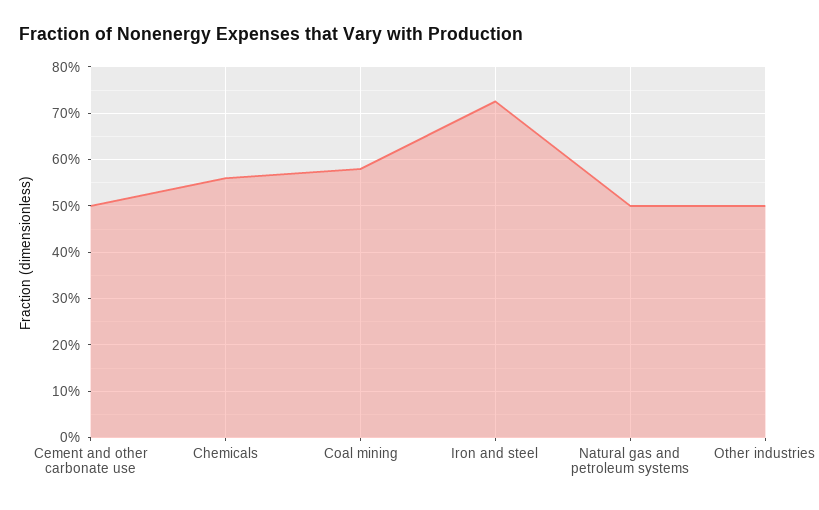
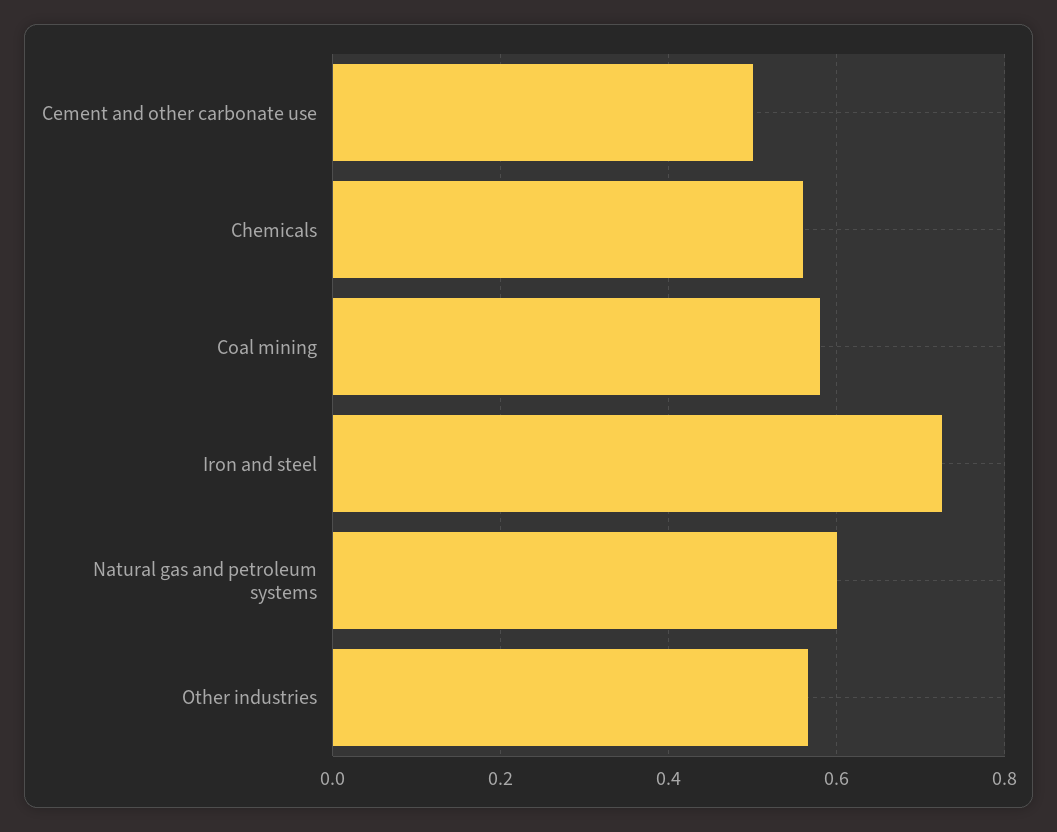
Natural gas and petroleum systems: 0.5 -> 0.6
Other industries: 0.5 -> 0.56

